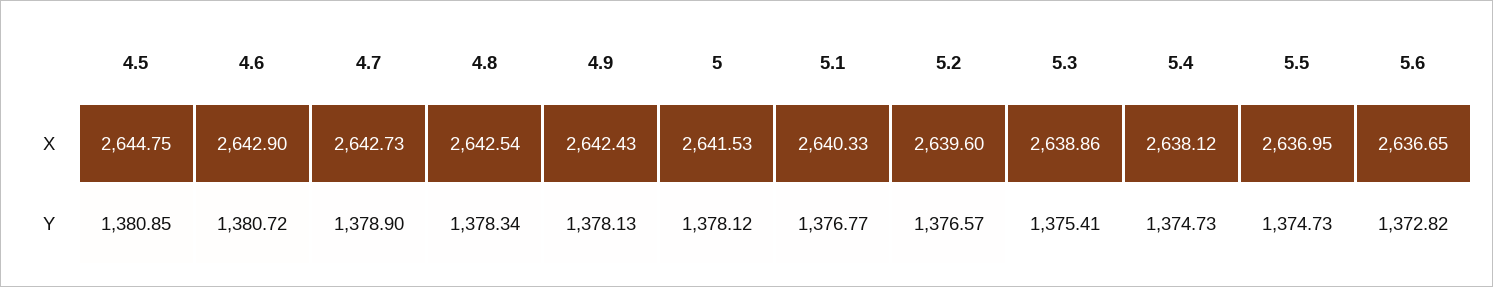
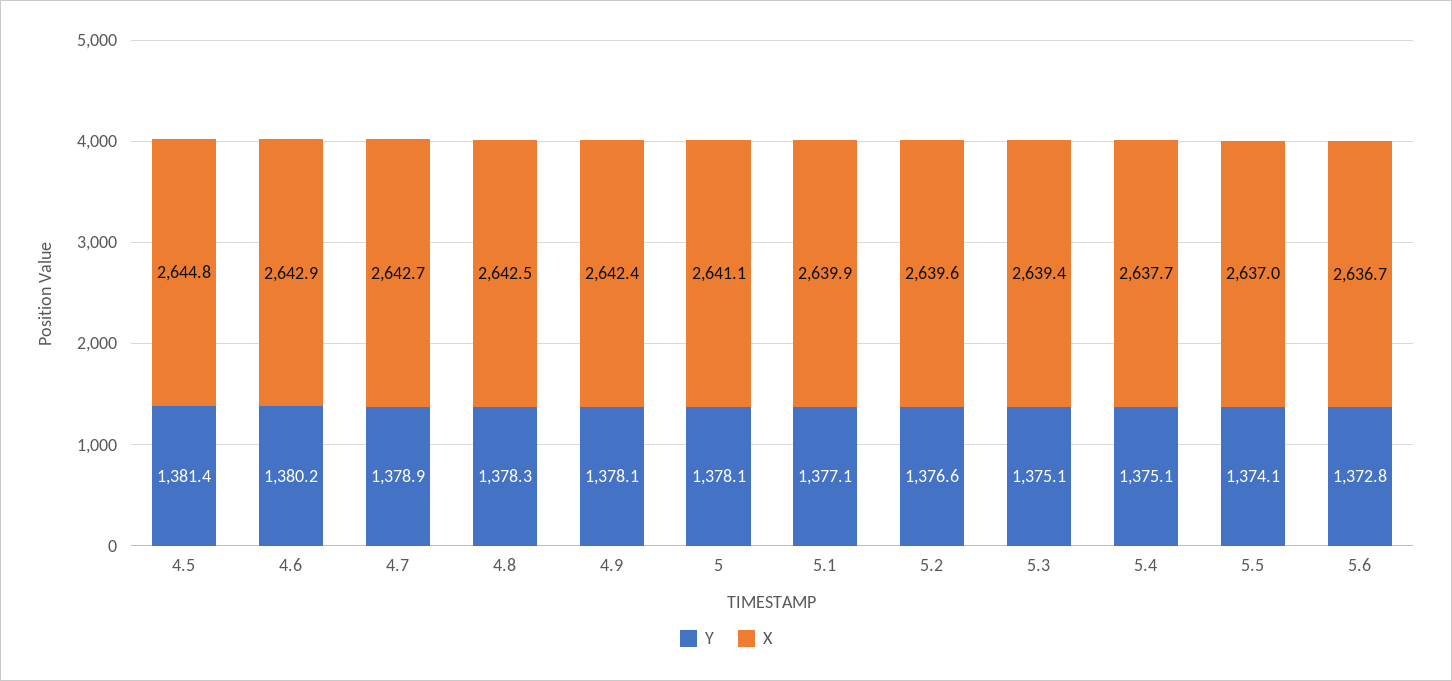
X, 5: 2641.53 -> 2641.1
X, 5.1: 2640.33 -> 2639.9
X, 5.3: 2638.86 -> 2639.4
X, 5.4: 2638.12 -> 2637.7
Y, 4.5: 1380.85 -> 1381.4
Y, 4.6: 1380.72 -> 1380.2
Y, 5.1: 1376.77 -> 1377.1
Y, 5.3: 1375.41 -> 1375.1
Y, 5.4: 1374.73 -> 1375.1
Y, 5.5: 1374.73 -> 1374.1

